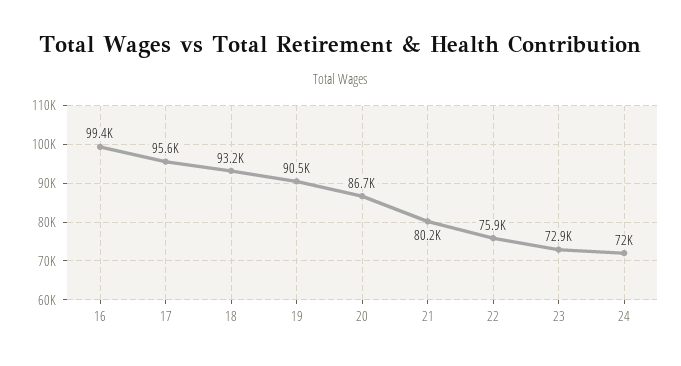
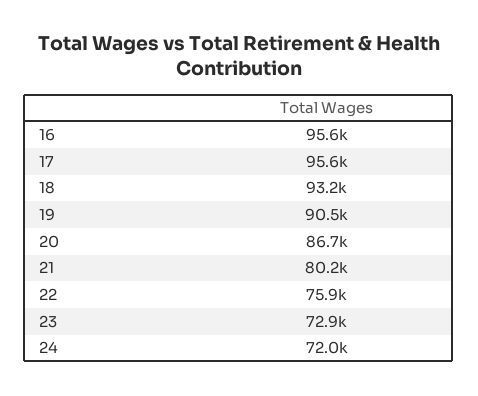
16: 99400 -> 95600

